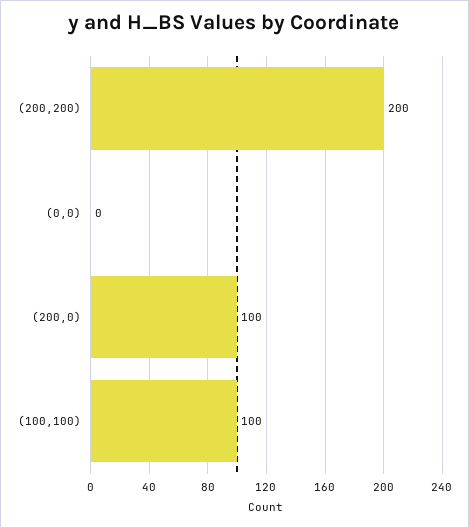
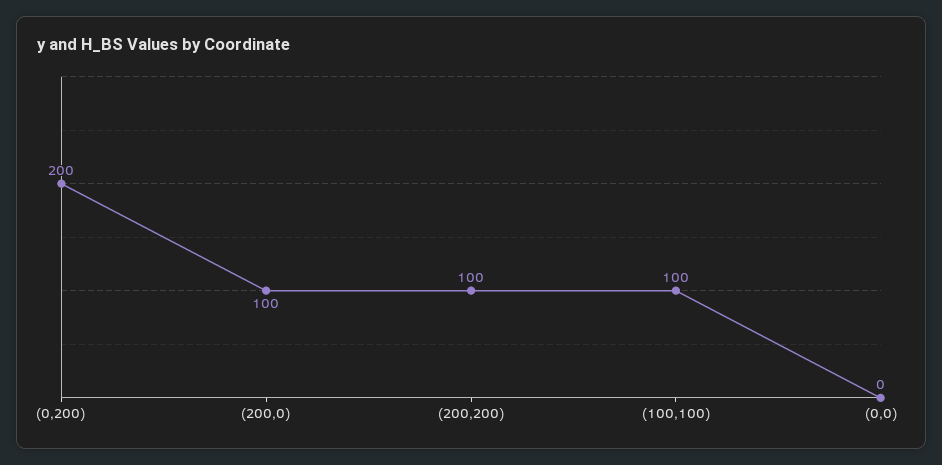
(200,200): 200 -> 100
(0,200): none -> 200

